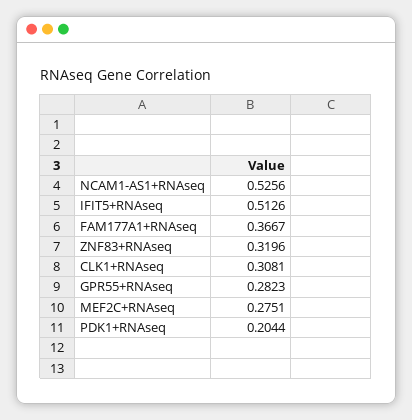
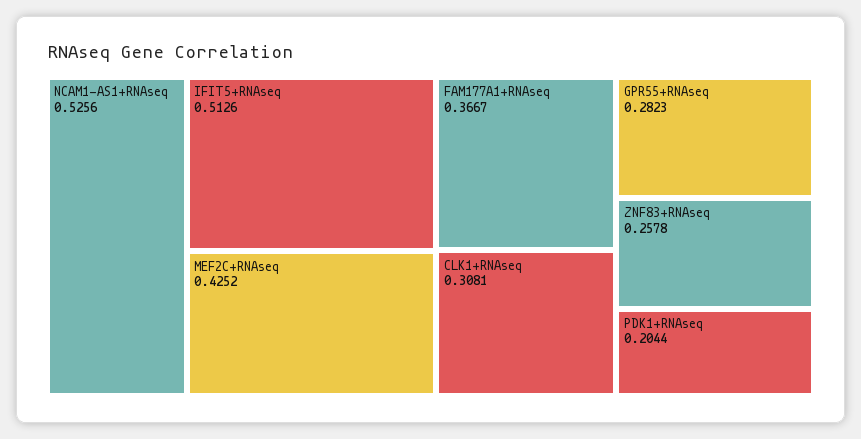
ZNF83+RNAseq: 0.3196 -> 0.2578
MEF2C+RNAseq: 0.2751 -> 0.4252

